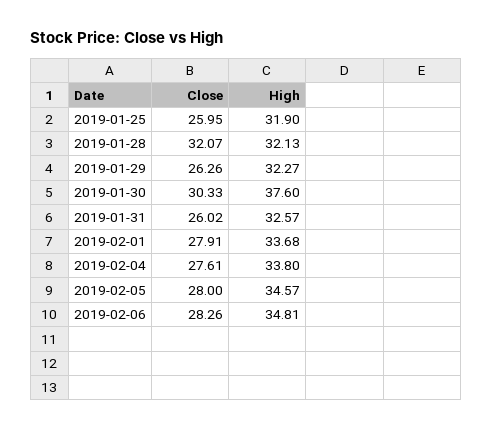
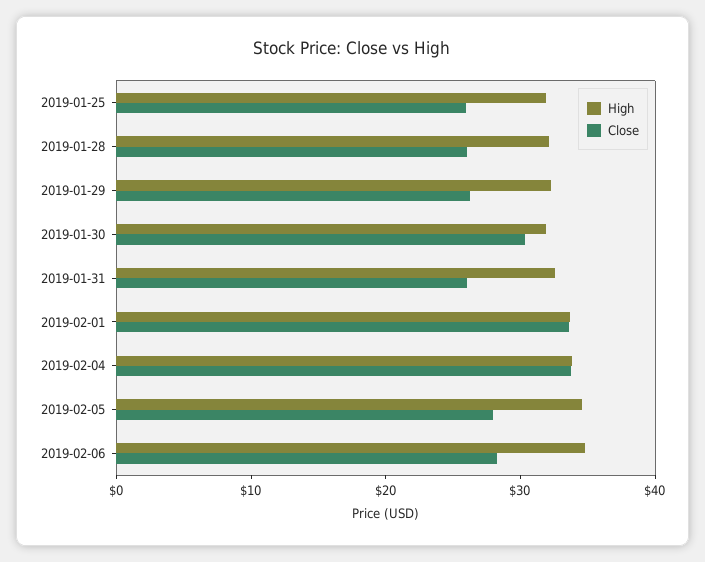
Close, 2019-01-28: 32.07 -> 26
High, 2019-01-30: 37.6 -> 32
Close, 2019-02-01: 27.91 -> 34
Close, 2019-02-04: 27.61 -> 34

